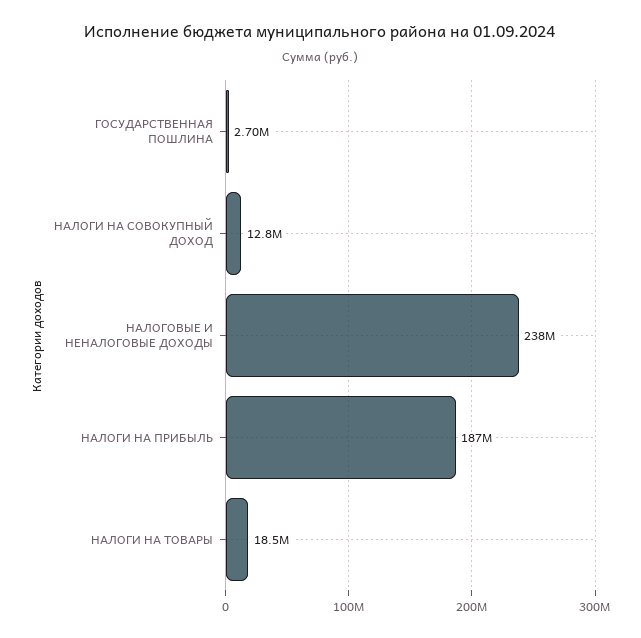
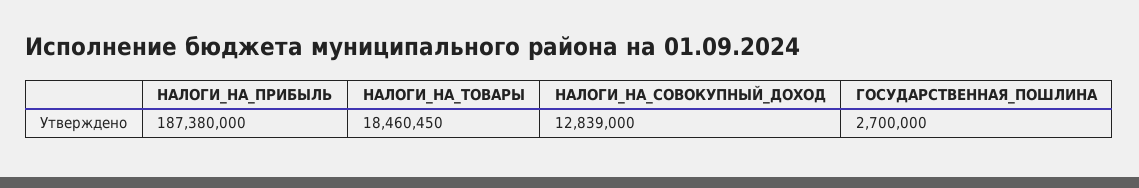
НАЛОГОВЫЕ И НЕНАЛОГОВЫЕ ДОХОДЫ: 238000000 -> none

